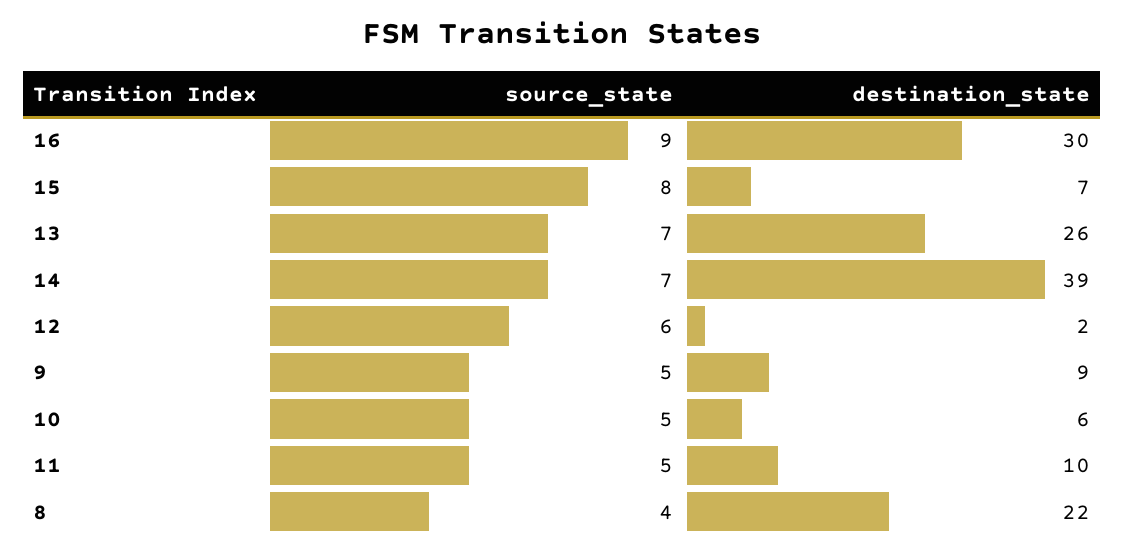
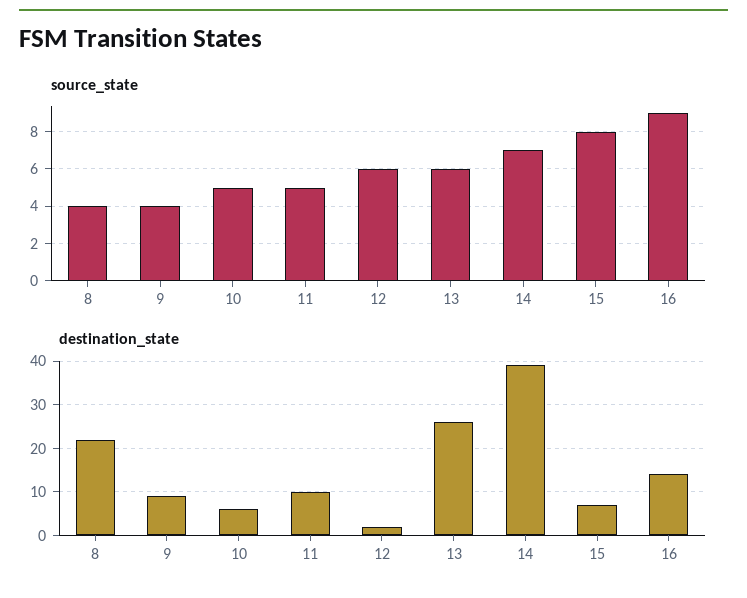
destination_state, 16: 30 -> 15
source_state, 13: 7 -> 6
source_state, 9: 5 -> 4

